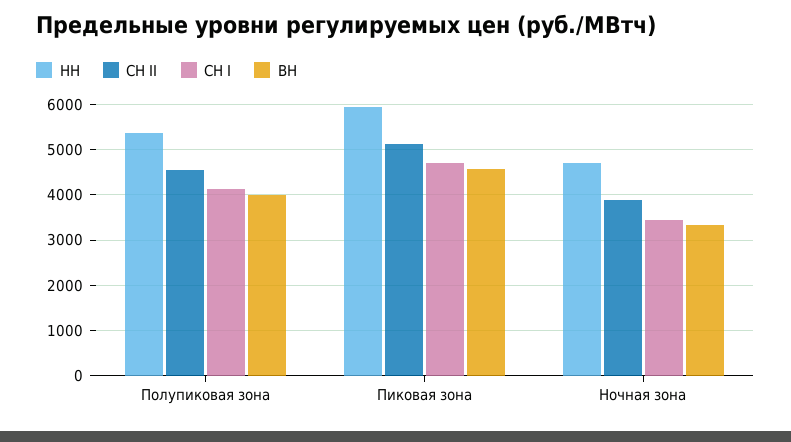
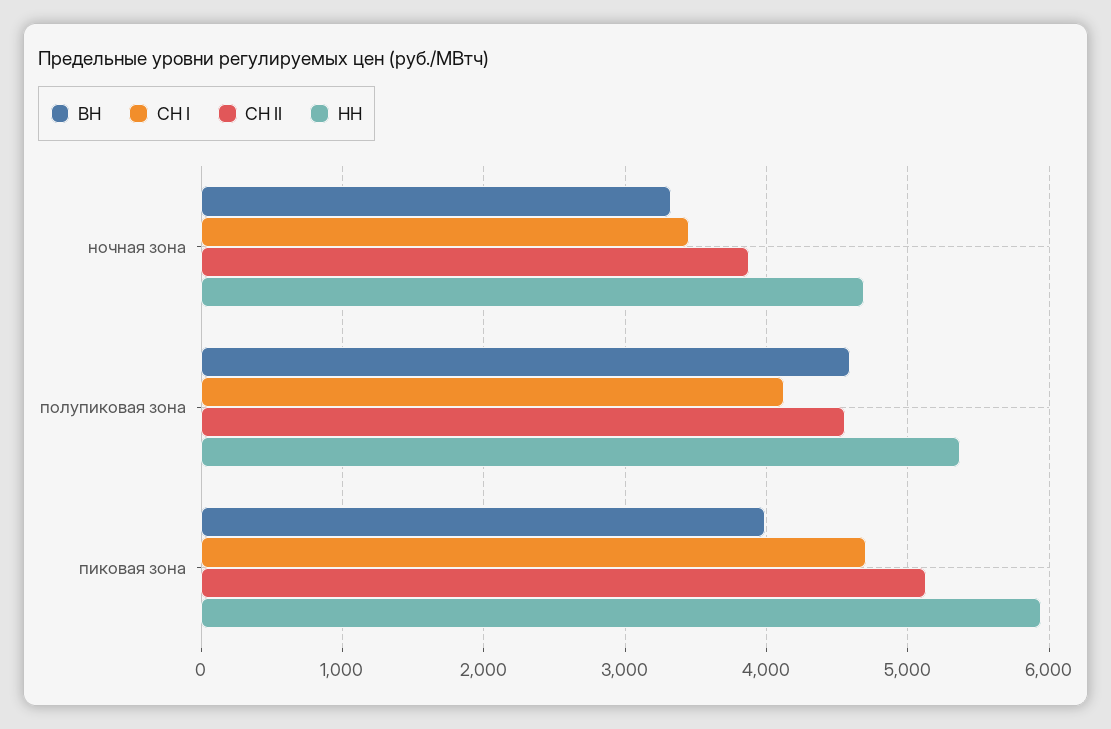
ВН, Полупиковая зона: 4000 -> 4600
ВН, Пиковая зона: 4600 -> 4000

